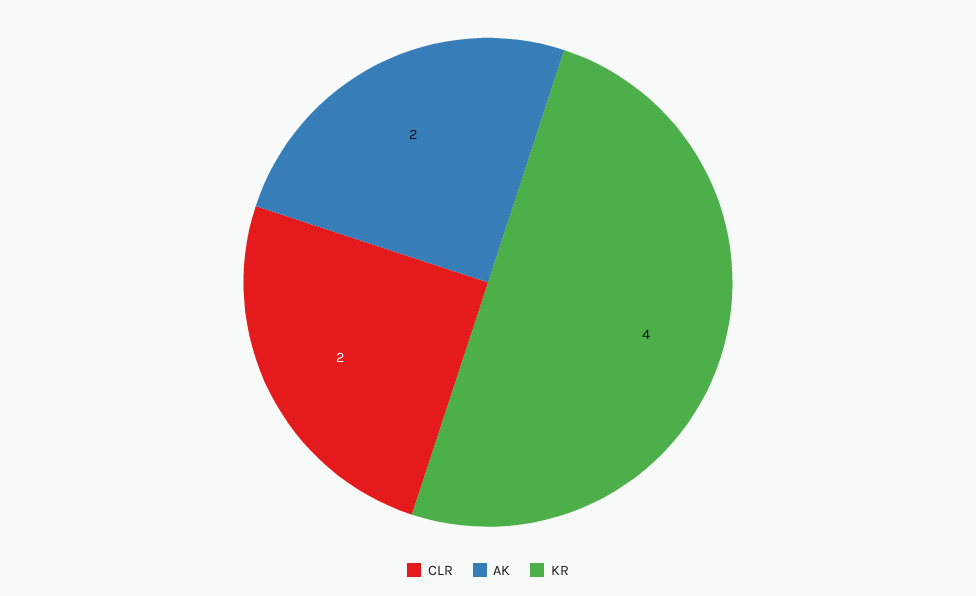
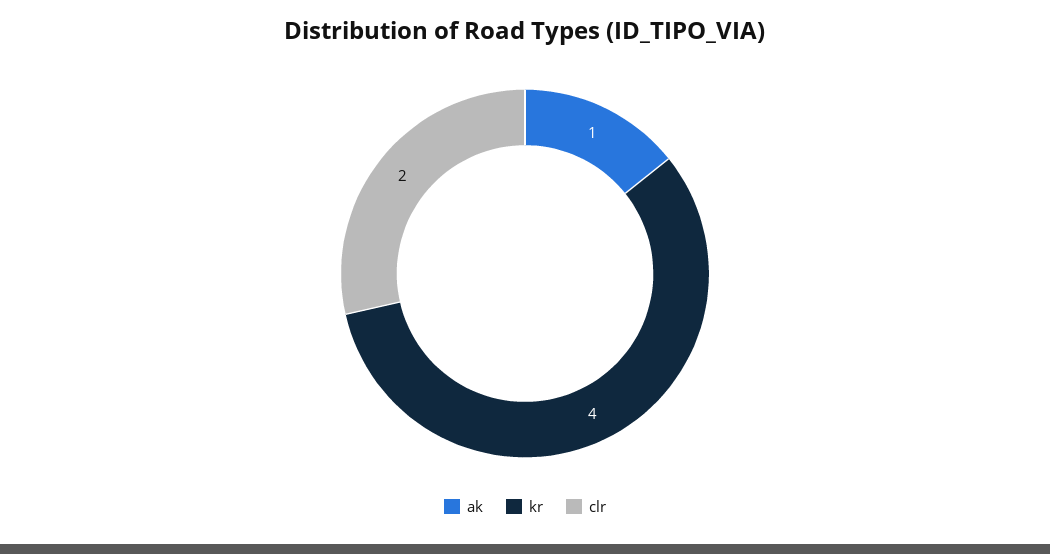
AK: 2 -> 1

